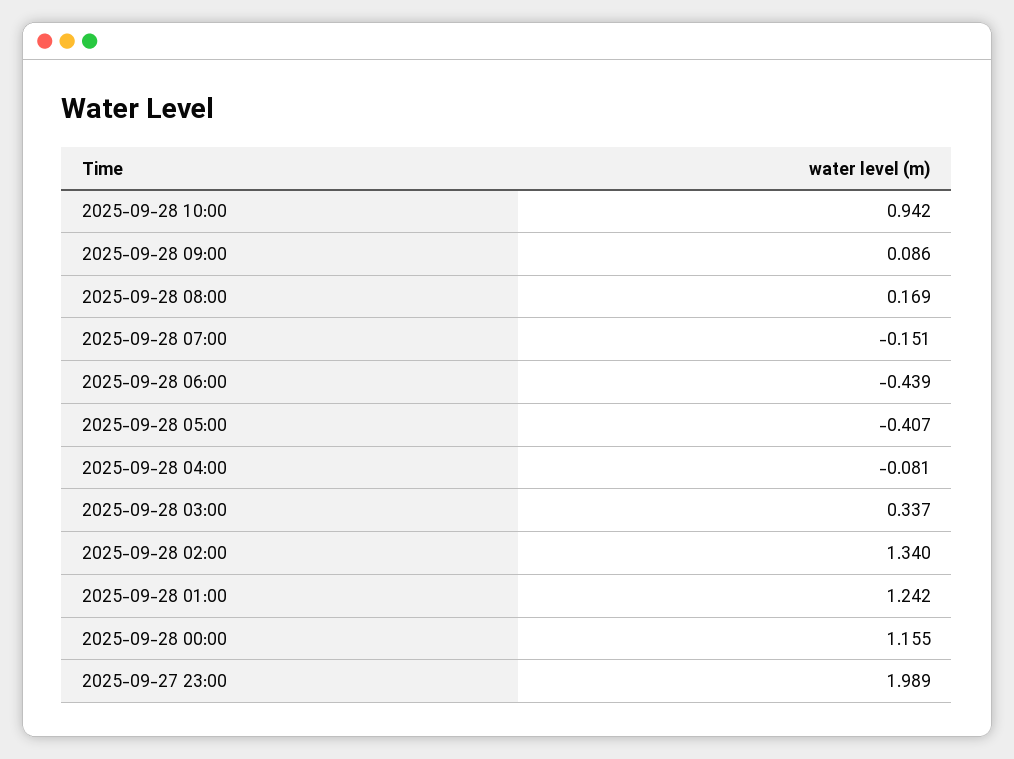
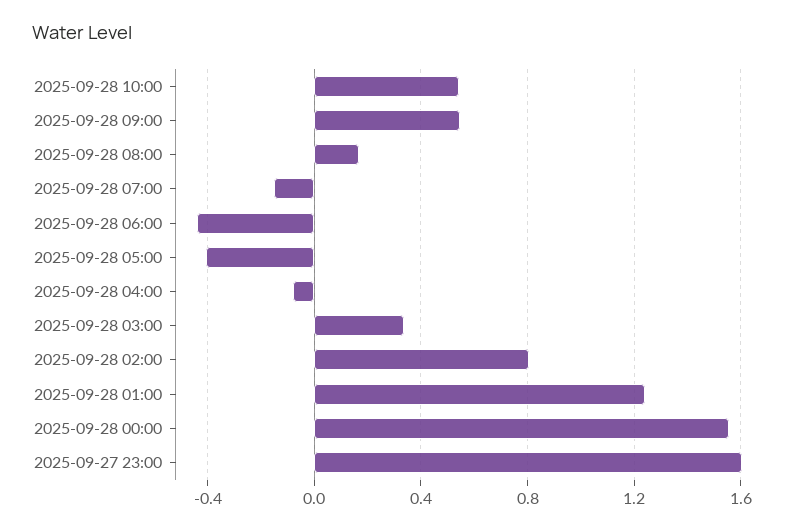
2025-09-28 10:00: 0.942 -> 0.55
2025-09-28 09:00: 0.086 -> 0.55
2025-09-28 02:00: 1.34 -> 0.8
2025-09-28 00:00: 1.155 -> 1.55
2025-09-27 23:00: 1.989 -> 1.6

